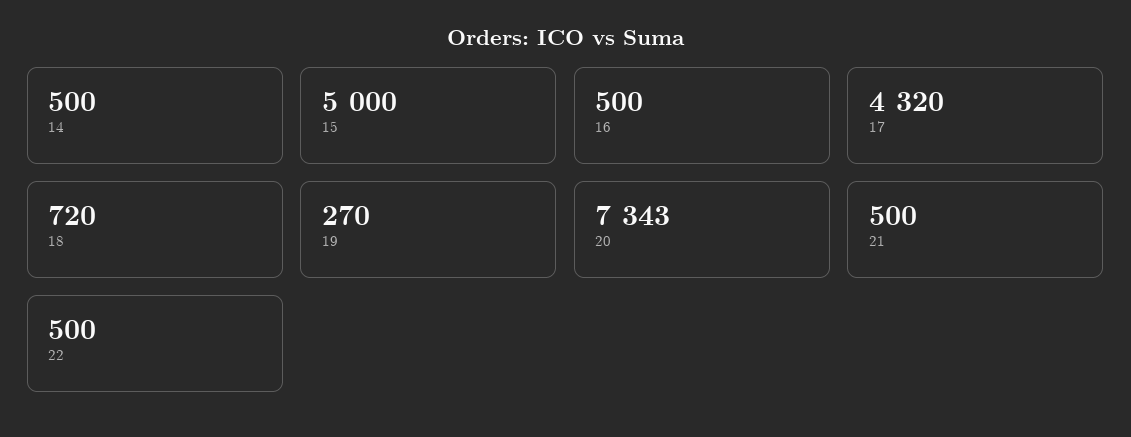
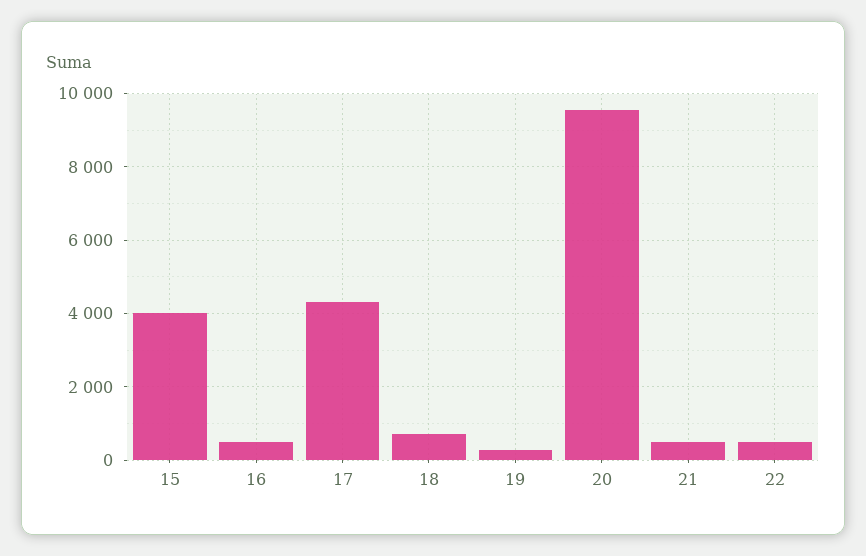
14: 500 -> none
15: 5000 -> 4000
20: 7343 -> 9600

